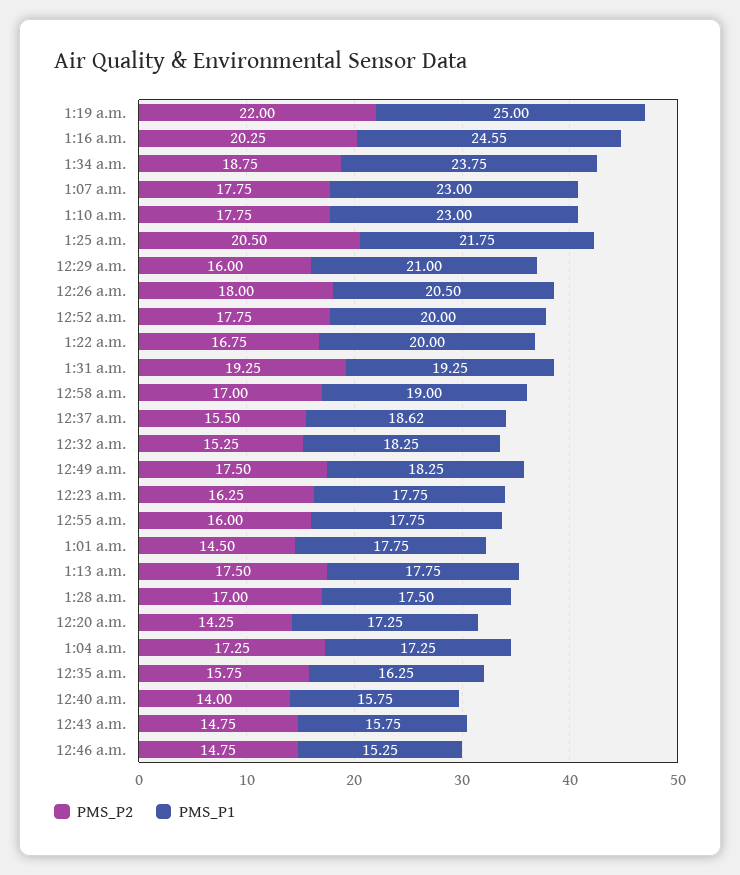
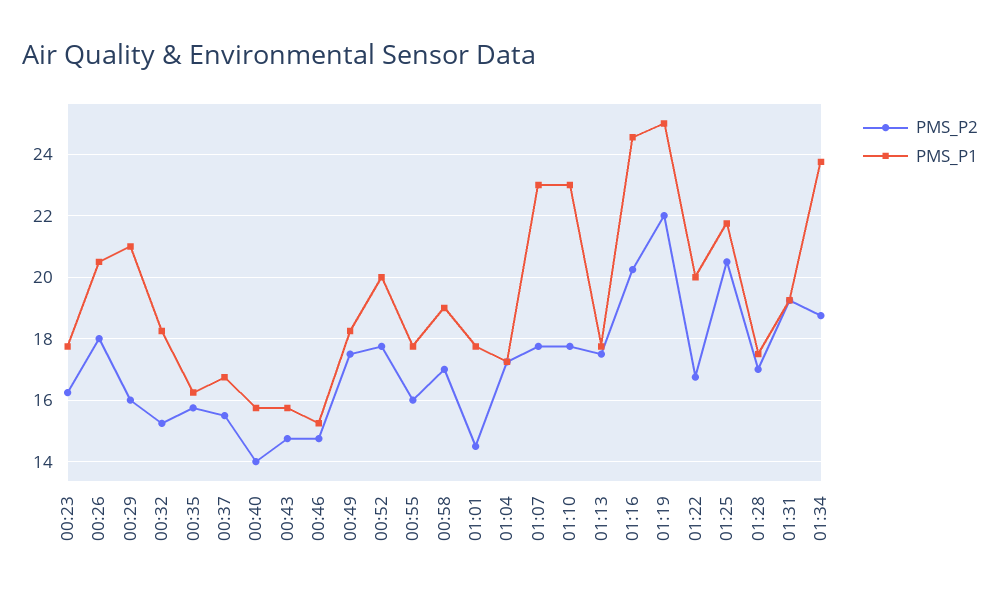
PMS_P1, 12:37 a.m.: 18.62 -> 16.8
PMS_P2, 12:20 a.m.: 14.25 -> none
PMS_P1, 12:20 a.m.: 17.25 -> none

